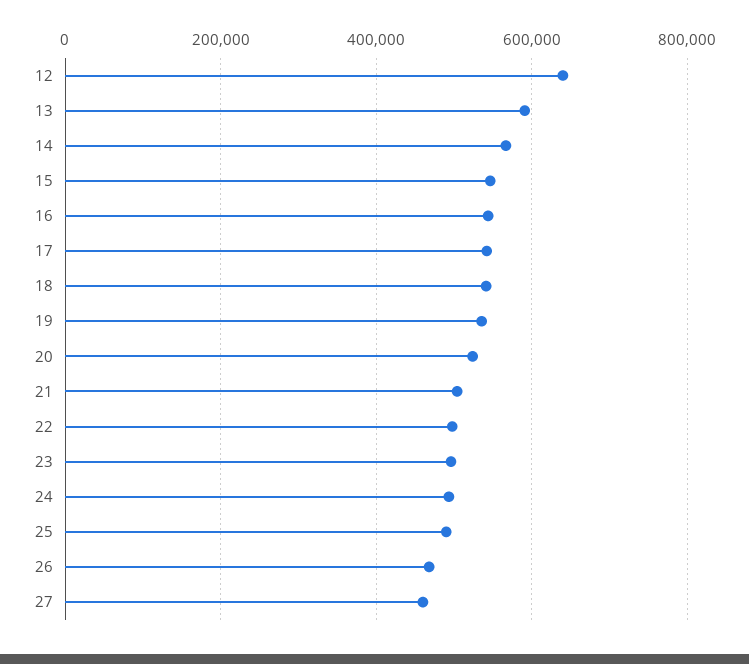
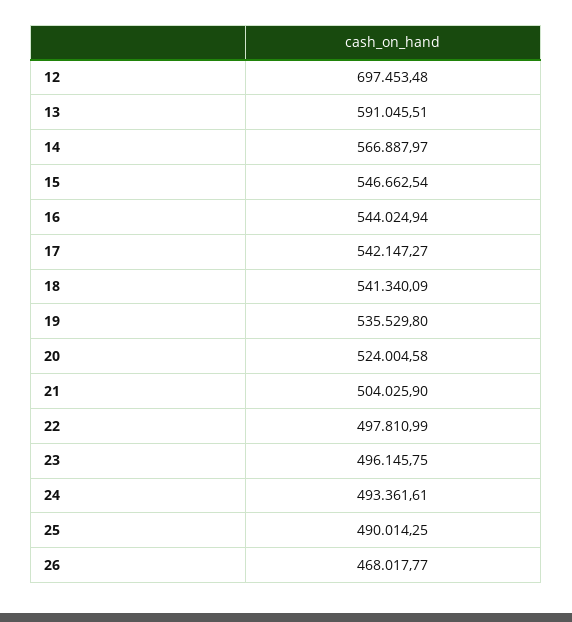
12: 640000 -> 697453.48
27: 460000 -> none

